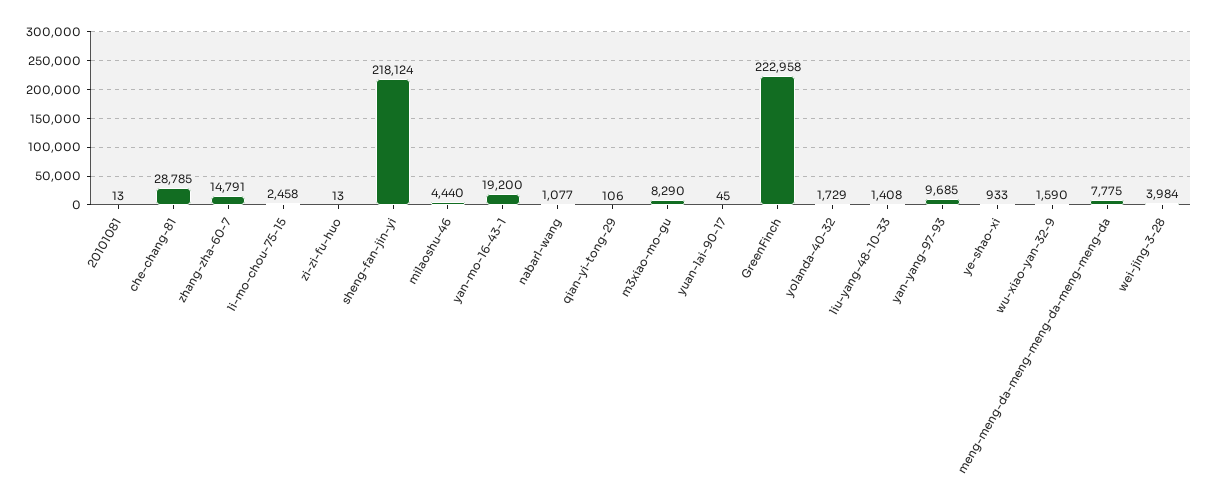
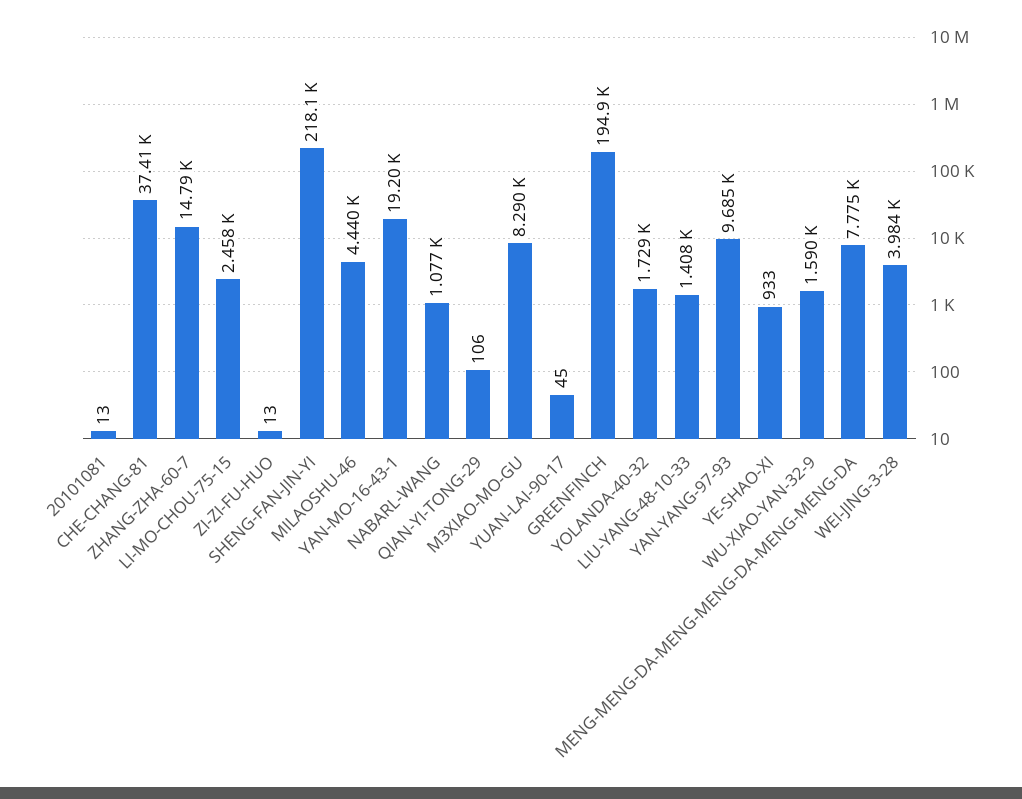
che-chang-81: 28785 -> 37410
GreenFinch: 222958 -> 194900

